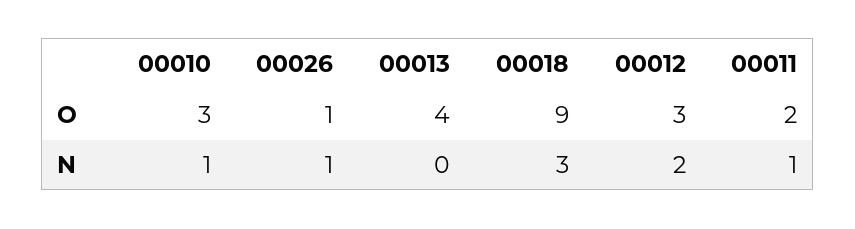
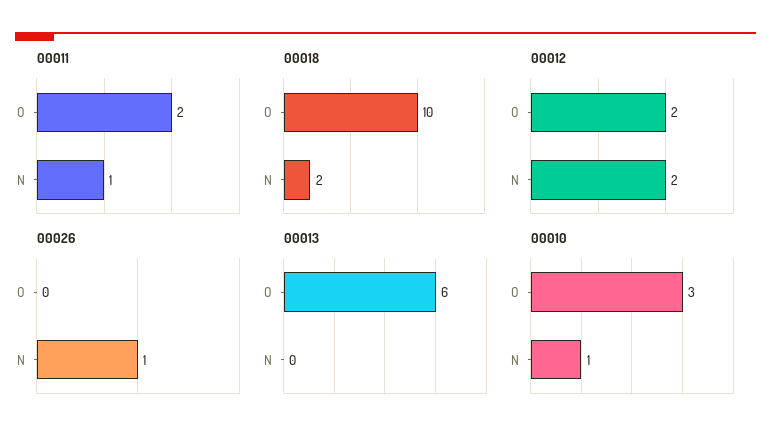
00026, O: 1 -> 0
00013, O: 4 -> 6
00018, O: 9 -> 10
00012, O: 3 -> 2
00018, N: 3 -> 2

